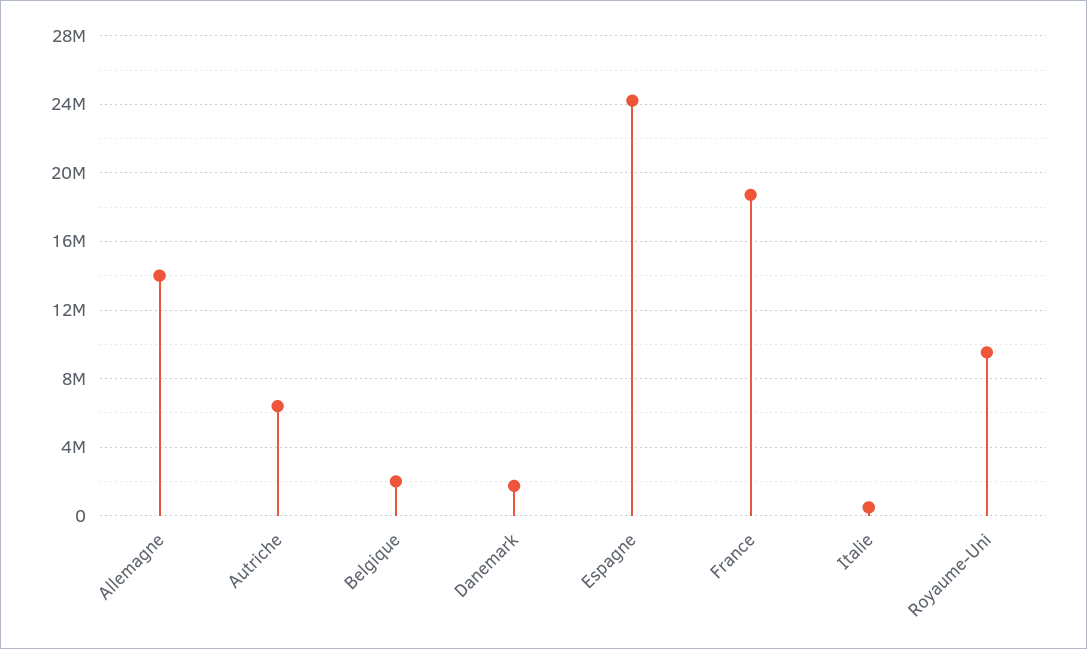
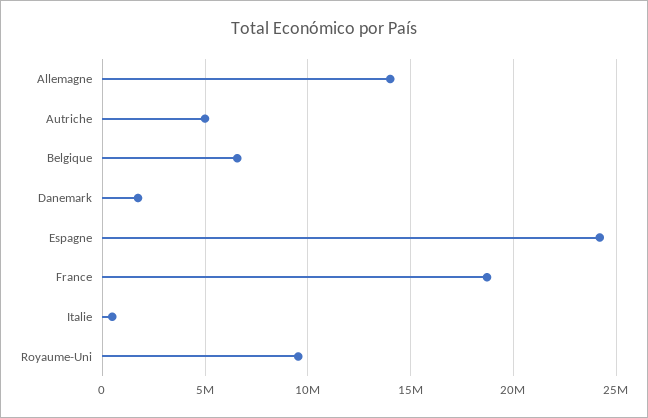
Autriche: 6500000 -> 5000000
Belgique: 2000000 -> 6500000

